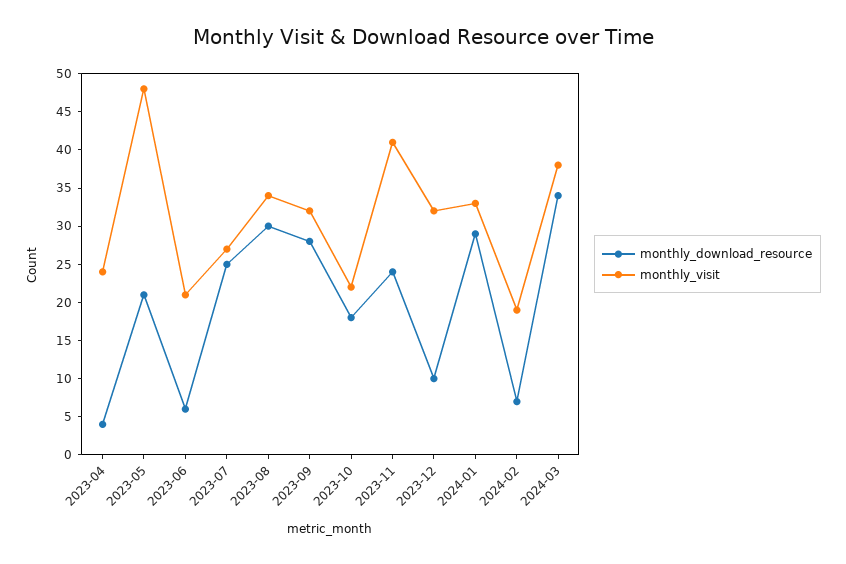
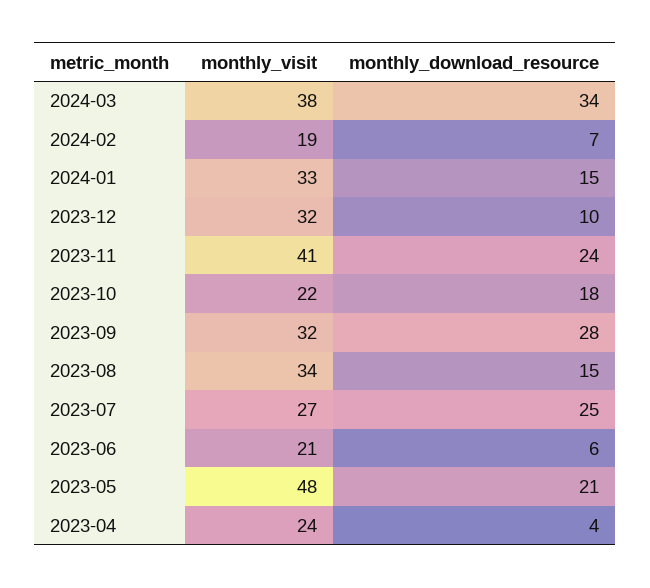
monthly_download_resource, 2023-08: 30 -> 15
monthly_download_resource, 2024-01: 30 -> 15

